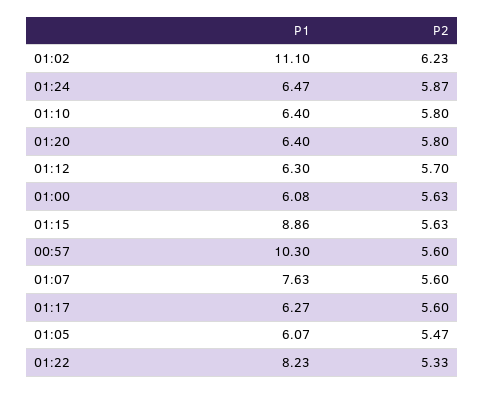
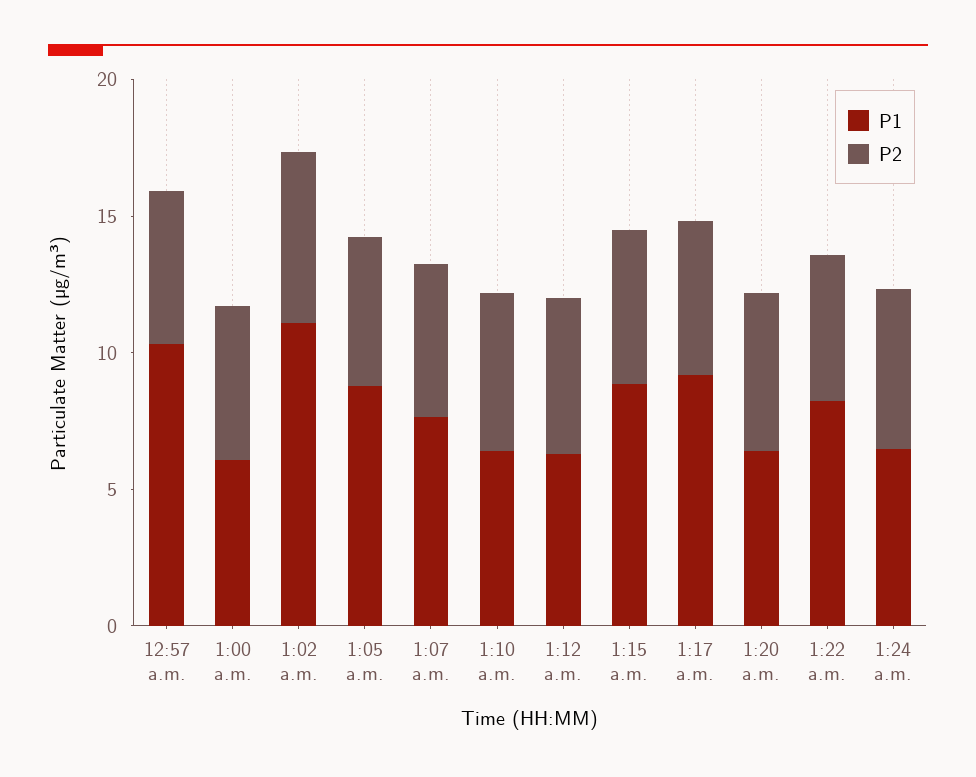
P1, 01:17: 6.27 -> 9
P1, 01:05: 6.07 -> 9

